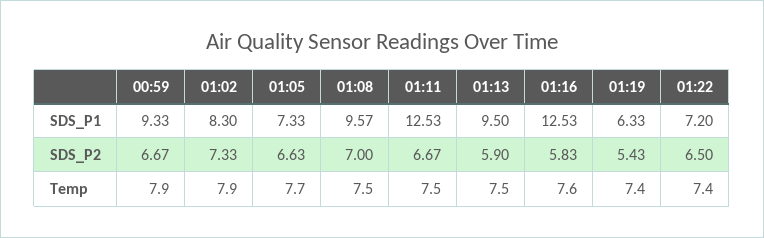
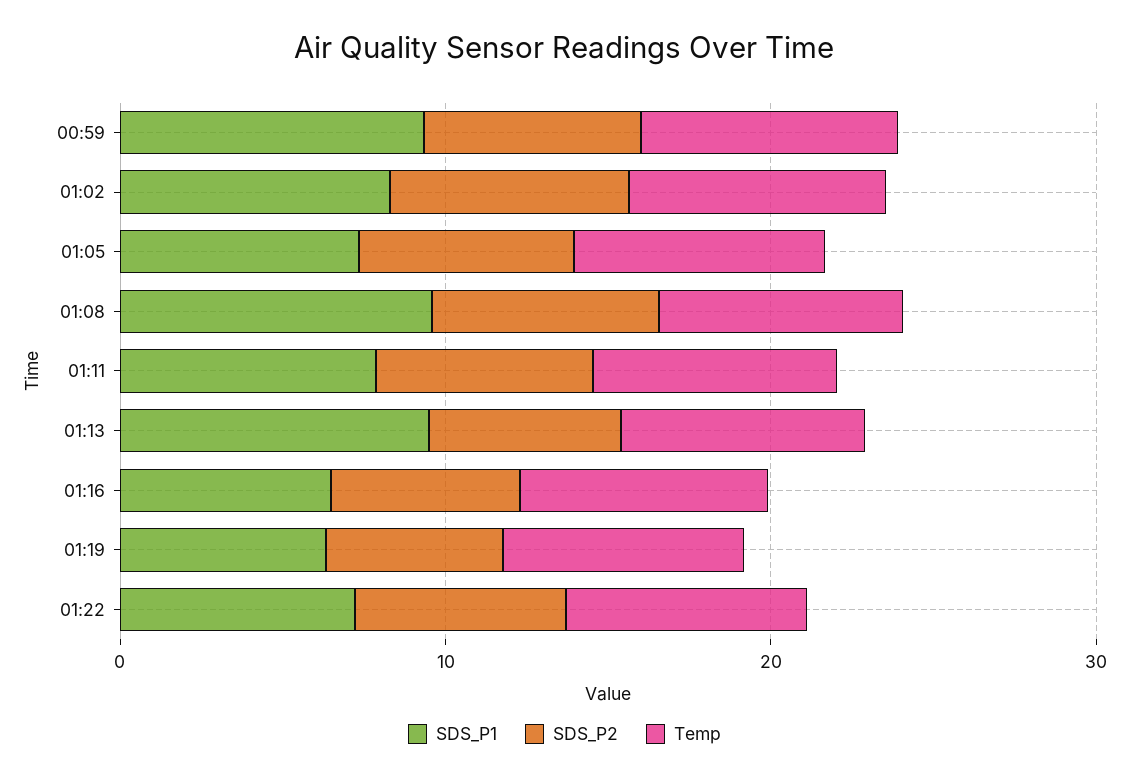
SDS_P1, 01:11: 12.53 -> 8
SDS_P1, 01:16: 12.53 -> 6

